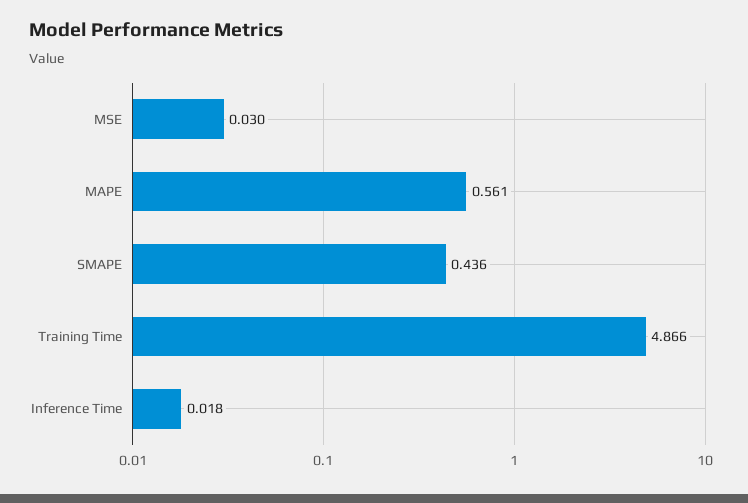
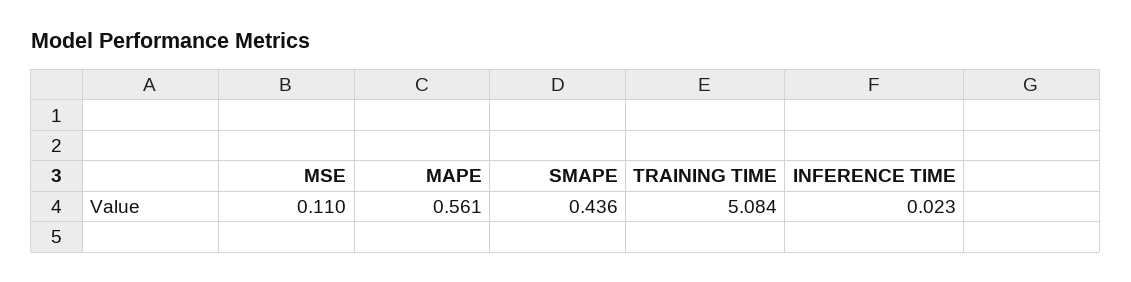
MSE: 0.03 -> 0.11
Training Time: 4.866 -> 5.084
Inference Time: 0.018 -> 0.023

